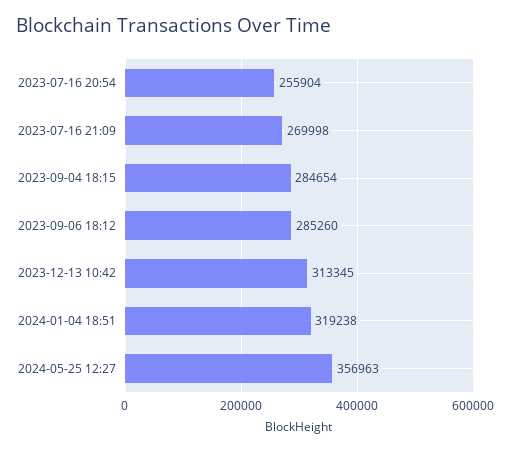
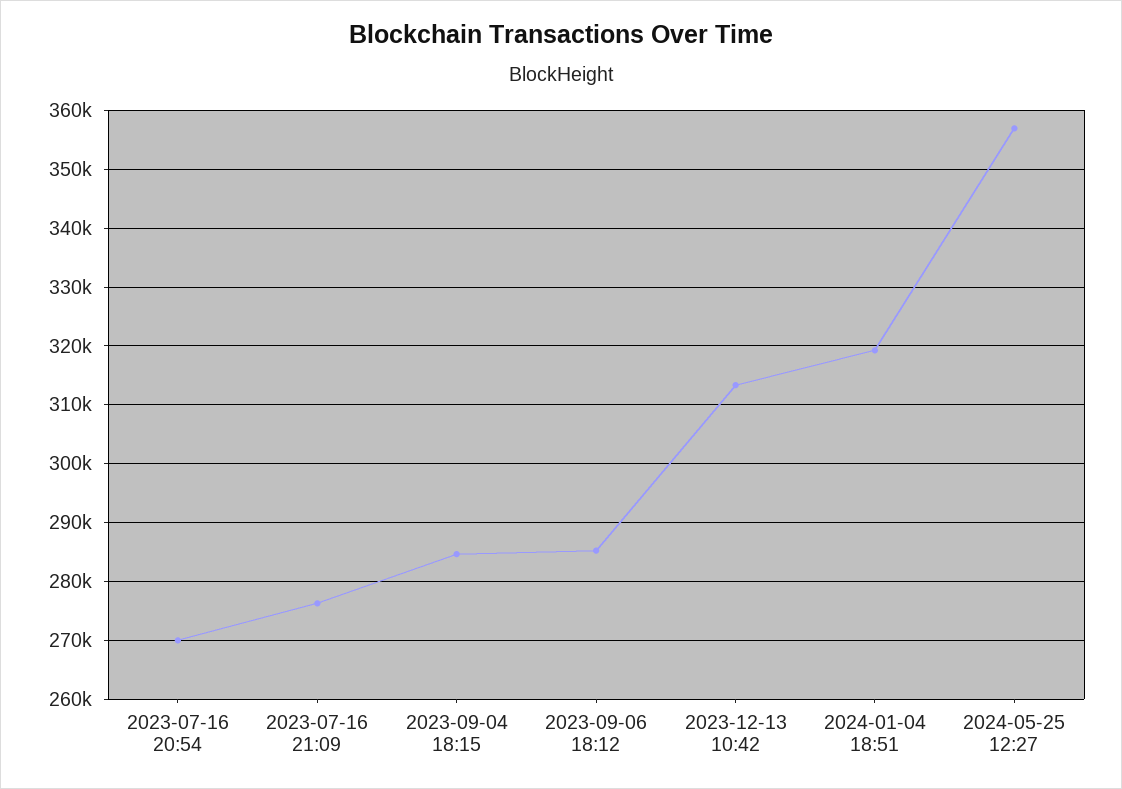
2023-07-16 20:54: 255904 -> 270000
2023-07-16 21:09: 269998 -> 276000

